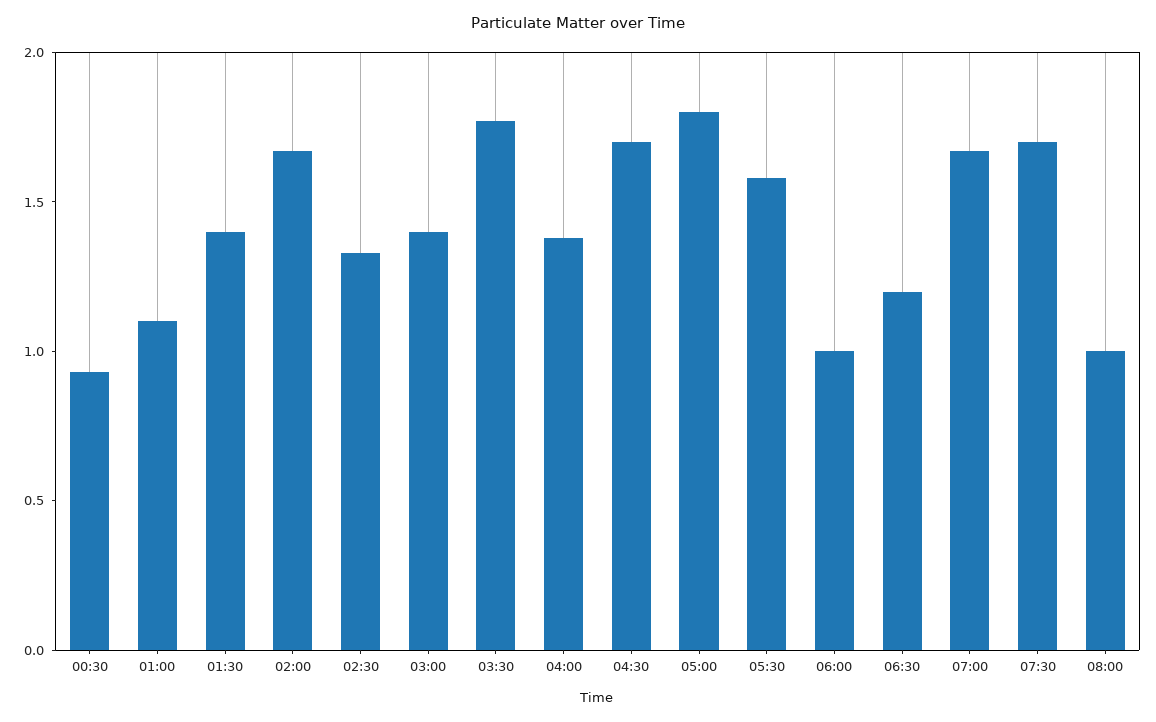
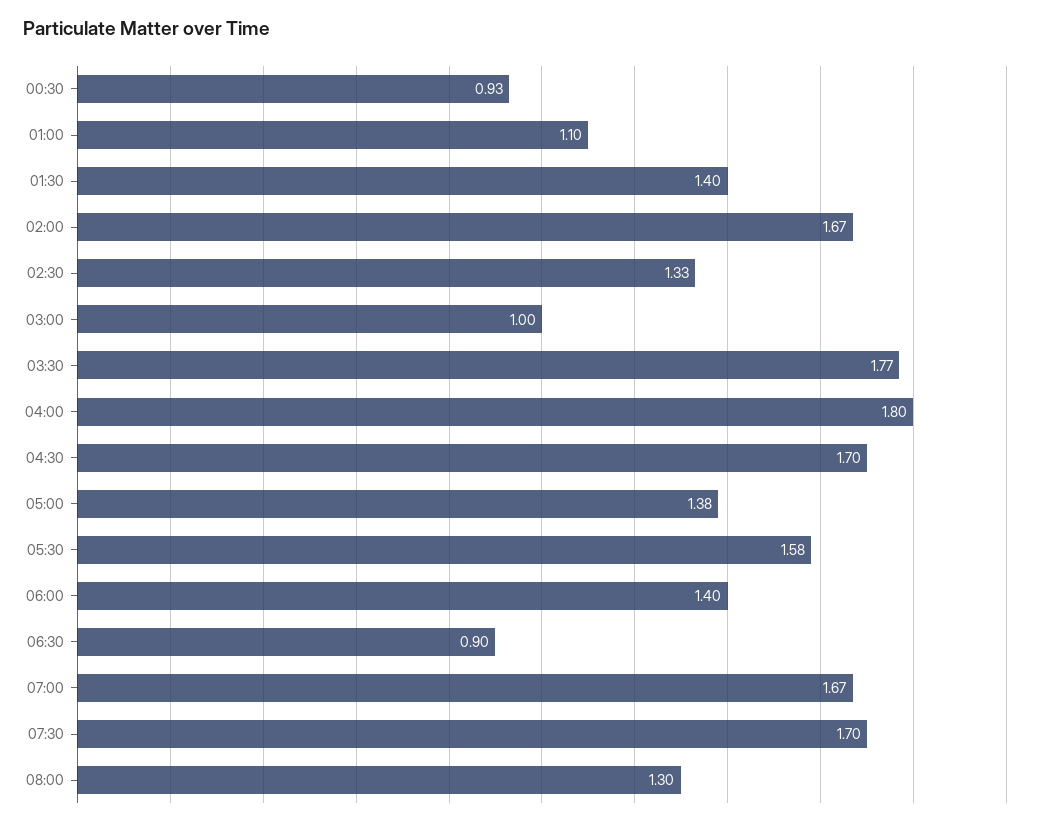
03:00: 1.4 -> 1
04:00: 1.4 -> 1.8
05:00: 1.8 -> 1.38
06:00: 1 -> 1.4
06:30: 1.2 -> 0.9
08:00: 1 -> 1.3

